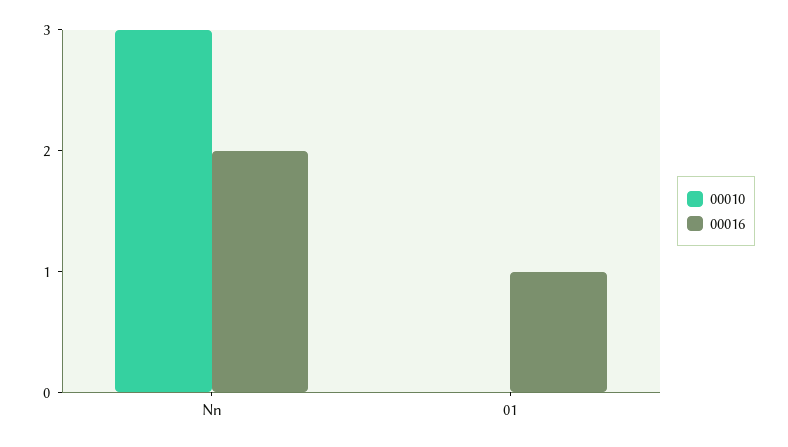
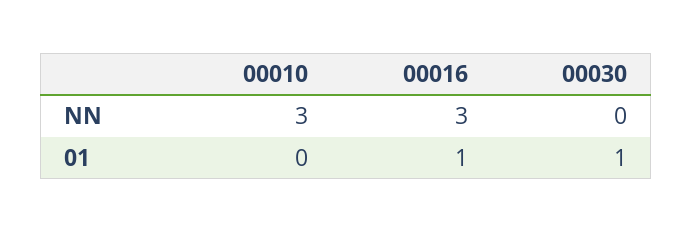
00016, Nn: 2 -> 3
00030, Nn: none -> 0
00030, 01: none -> 1

